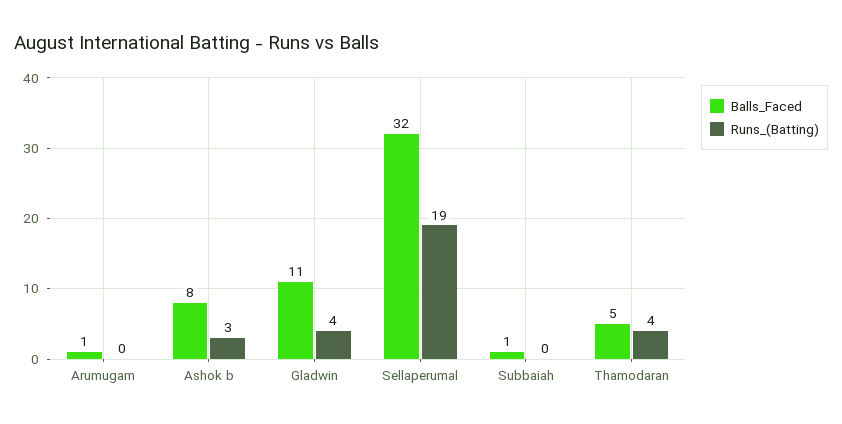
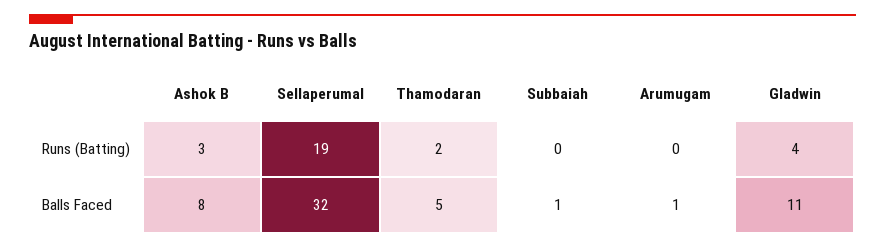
Runs_(Batting), Thamodaran: 4 -> 2

